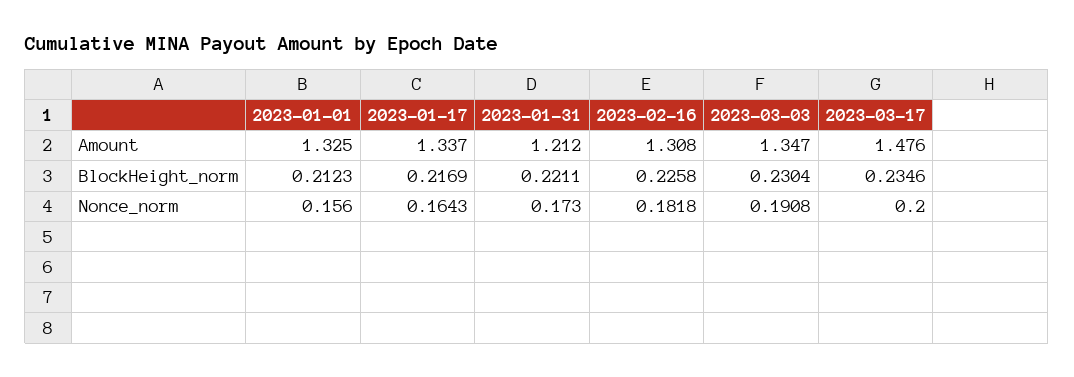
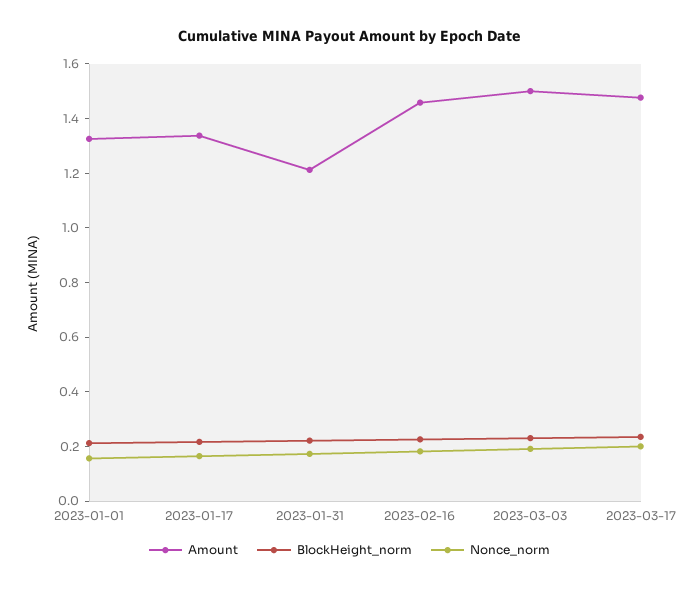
Amount, 2023-02-16: 1.308 -> 1.45
Amount, 2023-03-03: 1.347 -> 1.5

